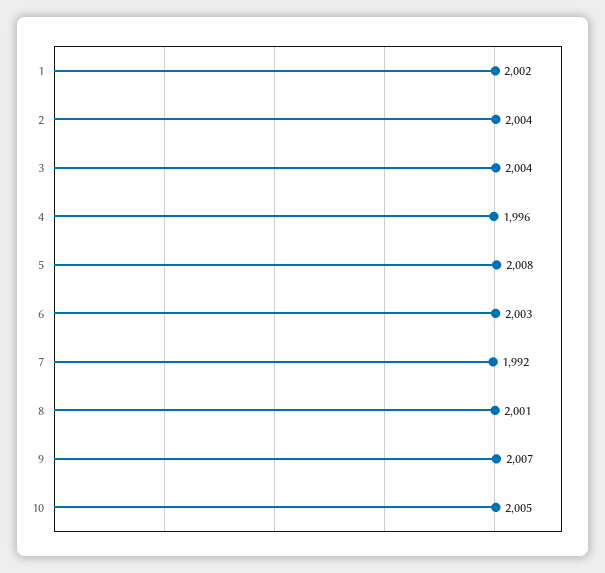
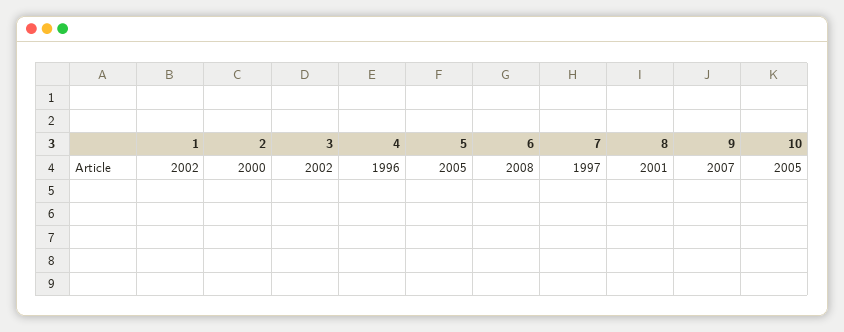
2: 2004 -> 2000
3: 2004 -> 2002
5: 2008 -> 2005
6: 2003 -> 2008
7: 1992 -> 1997

